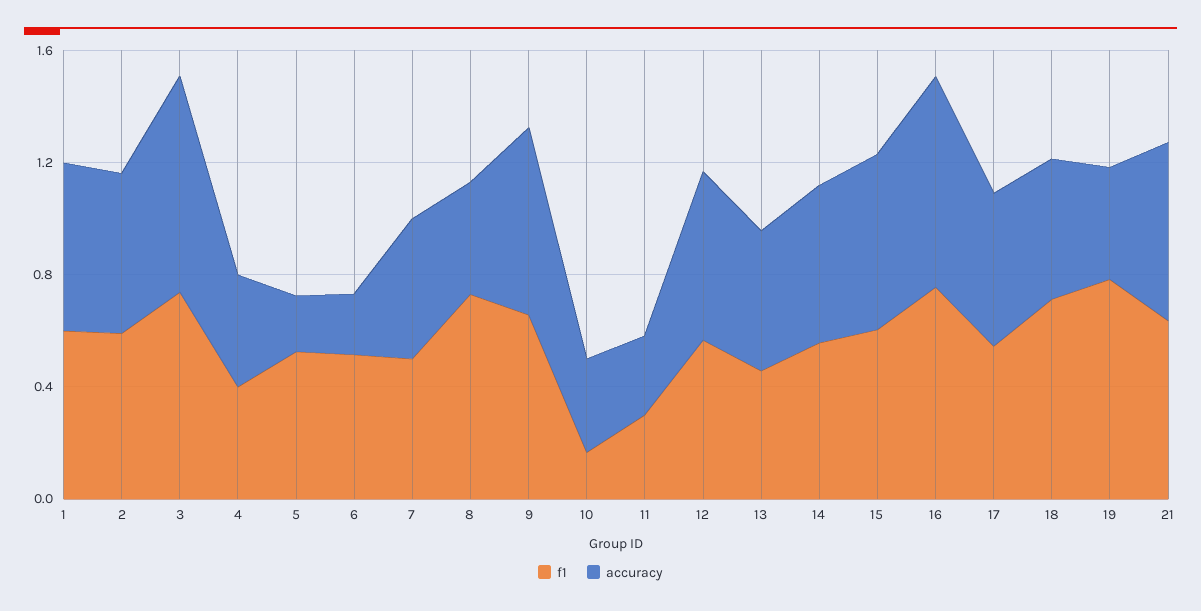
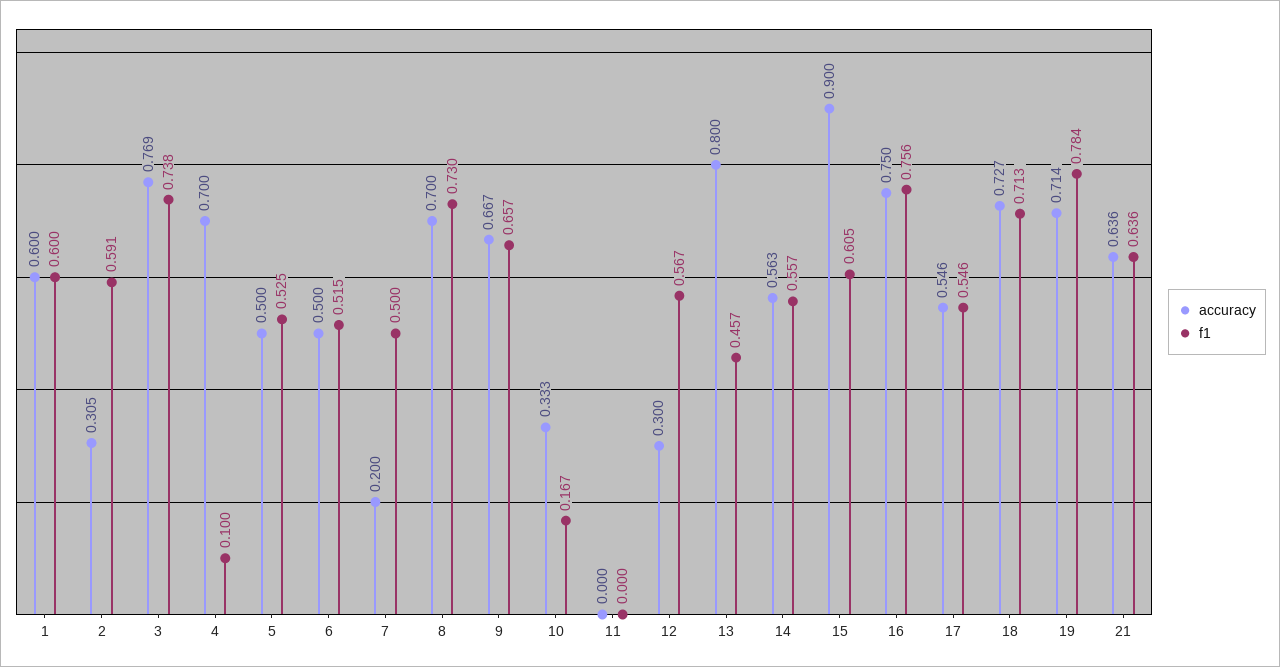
accuracy, 2: 0.6 -> 0.305
f1, 4: 0.4 -> 0.1
accuracy, 4: 0.4 -> 0.7
accuracy, 5: 0.2 -> 0.5
accuracy, 6: 0.2 -> 0.5
accuracy, 7: 0.5 -> 0.2
accuracy, 8: 0.4 -> 0.7
f1, 11: 0.3 -> 0
accuracy, 11: 0.3 -> 0
accuracy, 12: 0.6 -> 0.3
accuracy, 13: 0.5 -> 0.8
accuracy, 15: 0.6 -> 0.9
accuracy, 18: 0.5 -> 0.727
accuracy, 19: 0.4 -> 0.714

